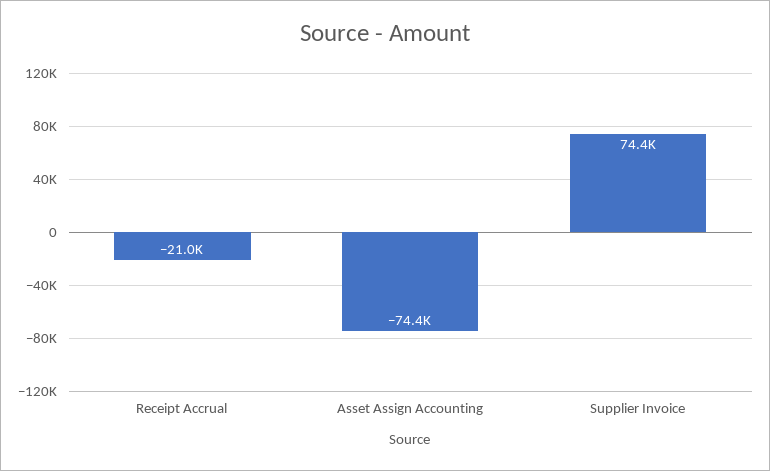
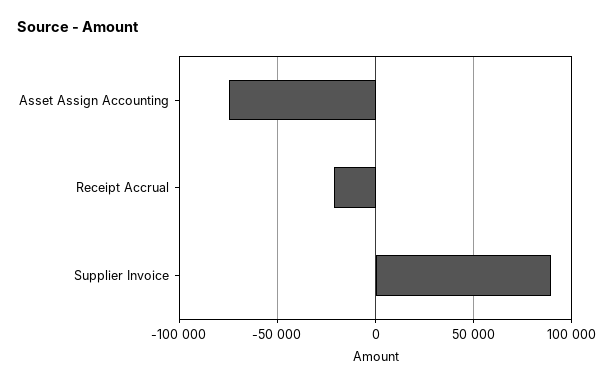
Supplier Invoice: 74400 -> 90000

